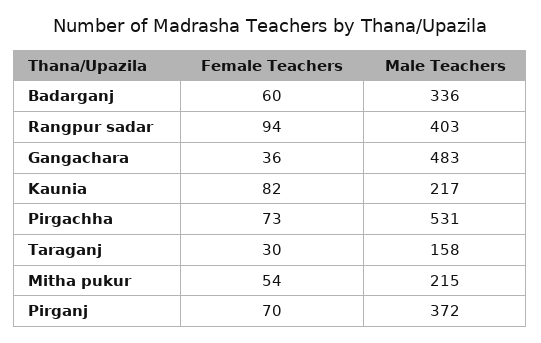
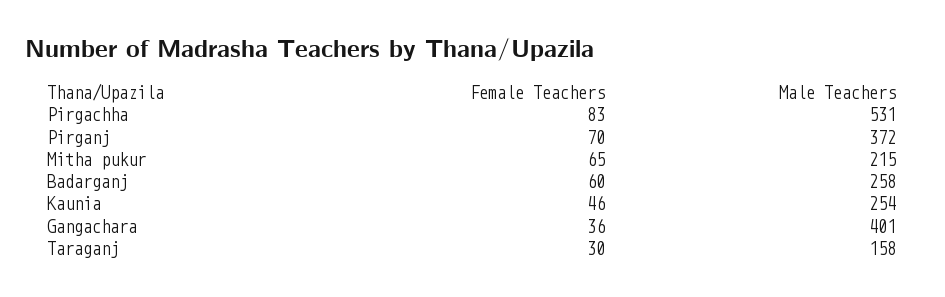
Male Teachers, Badarganj: 336 -> 258
Female Teachers, Rangpur sadar: 94 -> none
Male Teachers, Rangpur sadar: 403 -> none
Male Teachers, Gangachara: 483 -> 401
Female Teachers, Kaunia: 82 -> 46
Male Teachers, Kaunia: 217 -> 254
Female Teachers, Pirgachha: 73 -> 83
Female Teachers, Mitha pukur: 54 -> 65

